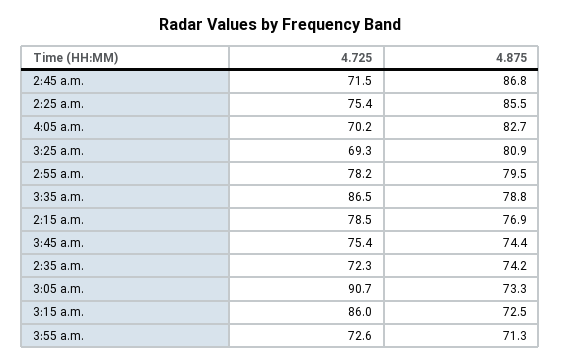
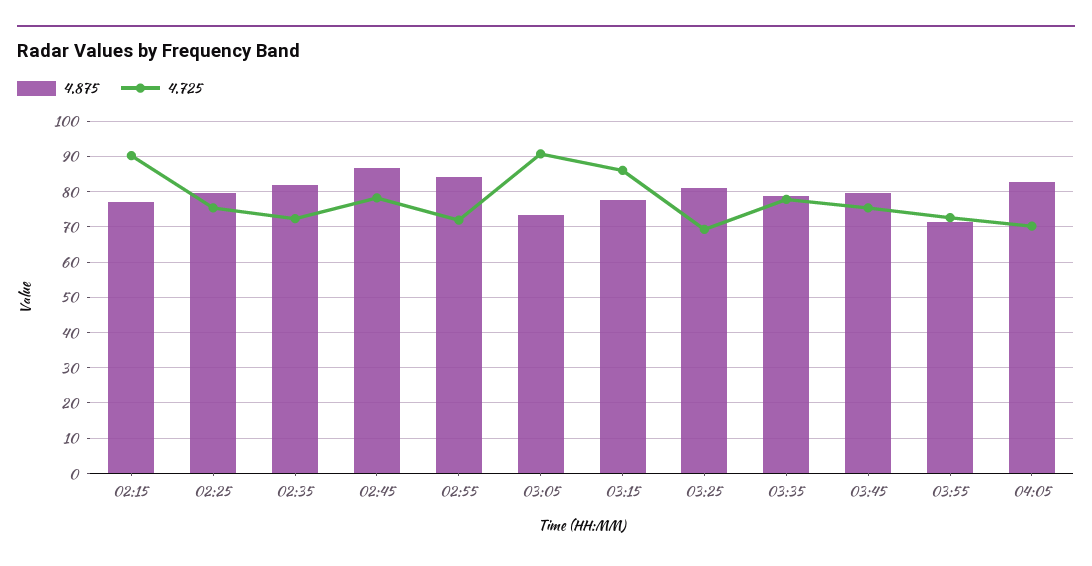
4.725, 2:45 a.m.: 71.5 -> 78
4.875, 2:25 a.m.: 85.5 -> 80
4.725, 2:55 a.m.: 78.2 -> 72
4.875, 2:55 a.m.: 79.5 -> 84
4.725, 3:35 a.m.: 86.5 -> 78
4.725, 2:15 a.m.: 78.5 -> 90
4.875, 3:45 a.m.: 74.4 -> 80
4.875, 2:35 a.m.: 74.2 -> 82
4.875, 3:15 a.m.: 72.5 -> 78

